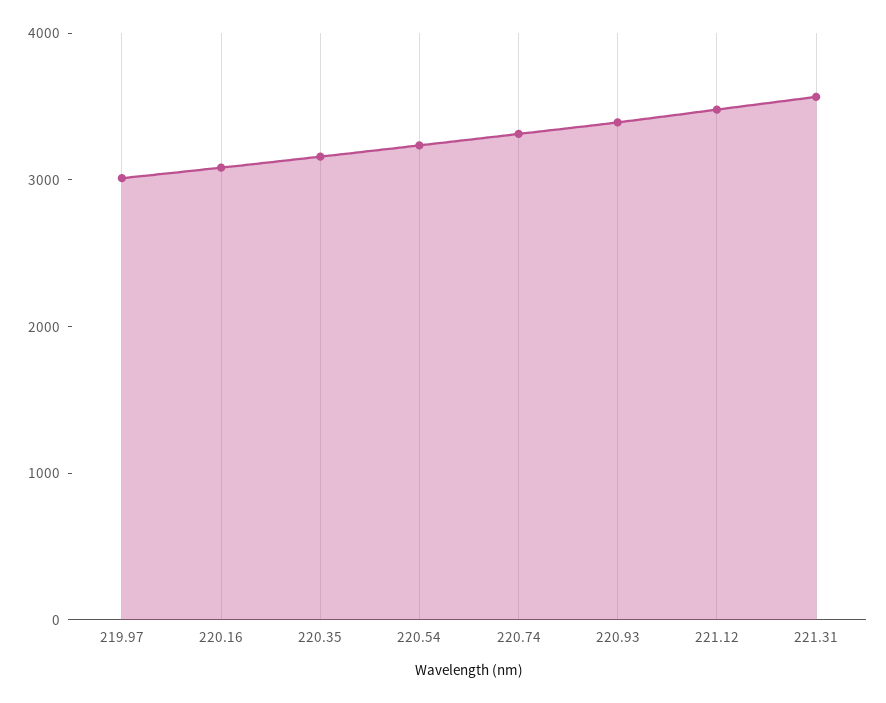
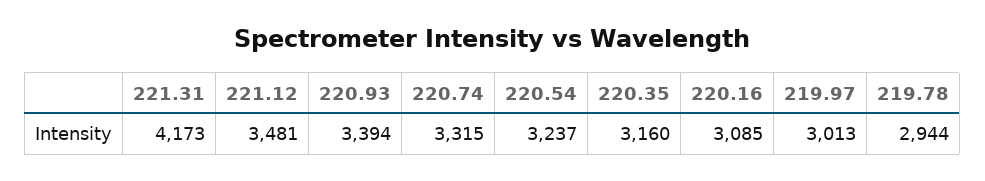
221.31: 3600 -> 4173
219.78: none -> 2944

